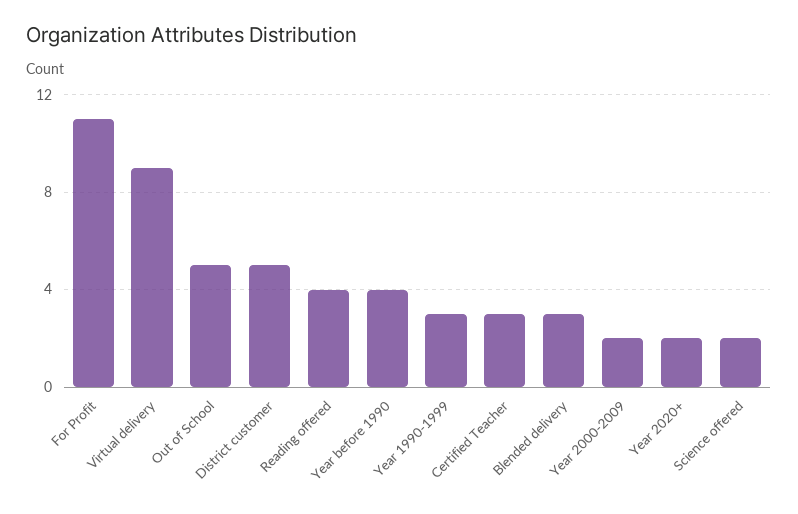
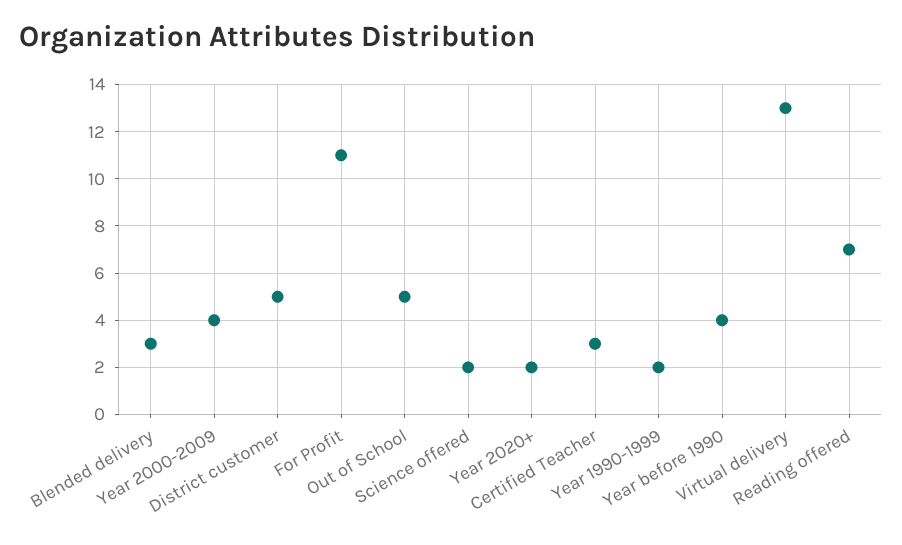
Virtual delivery: 9 -> 13
Reading offered: 4 -> 7
Year 1990-1999: 3 -> 2
Year 2000-2009: 2 -> 4

